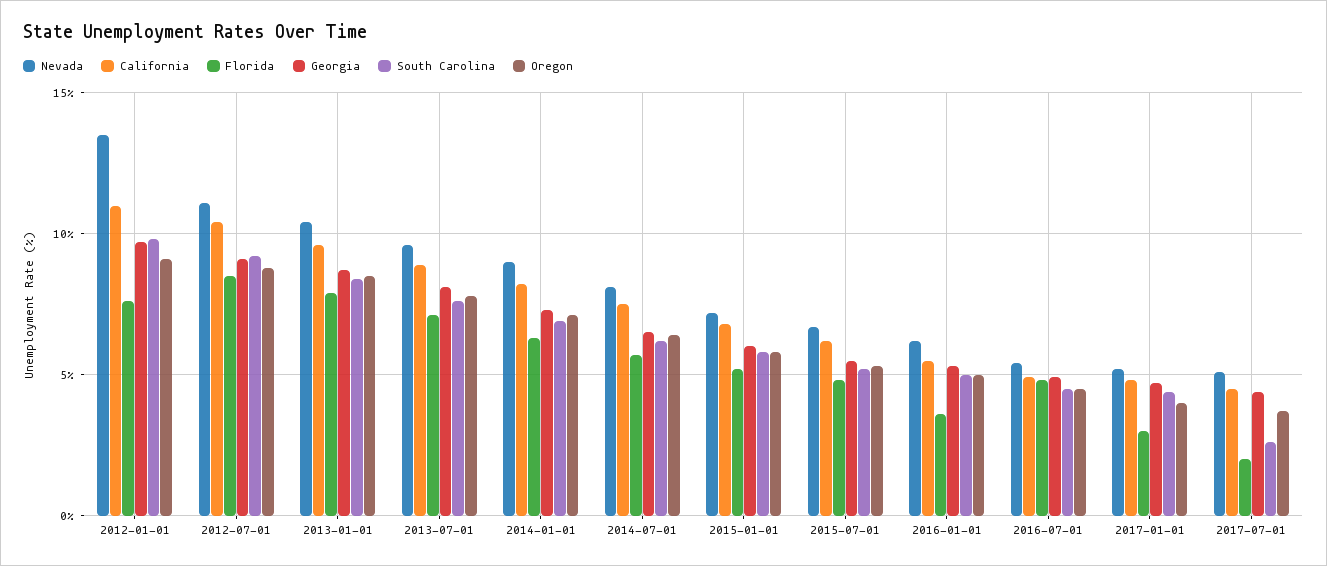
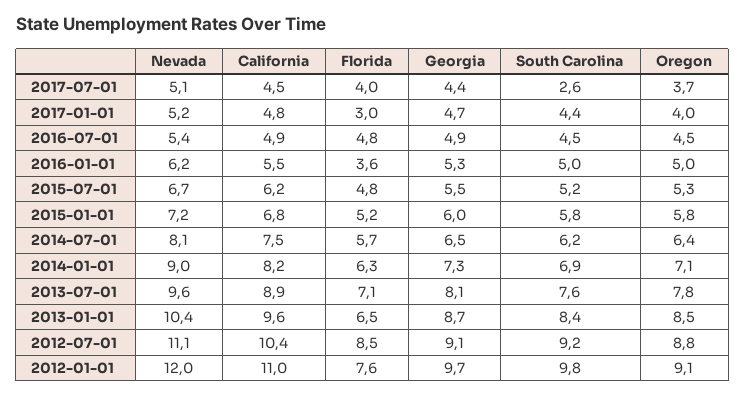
Nevada, 2012-01-01: 13.5 -> 12
Florida, 2013-01-01: 8 -> 6.5
Florida, 2017-07-01: 2 -> 4

